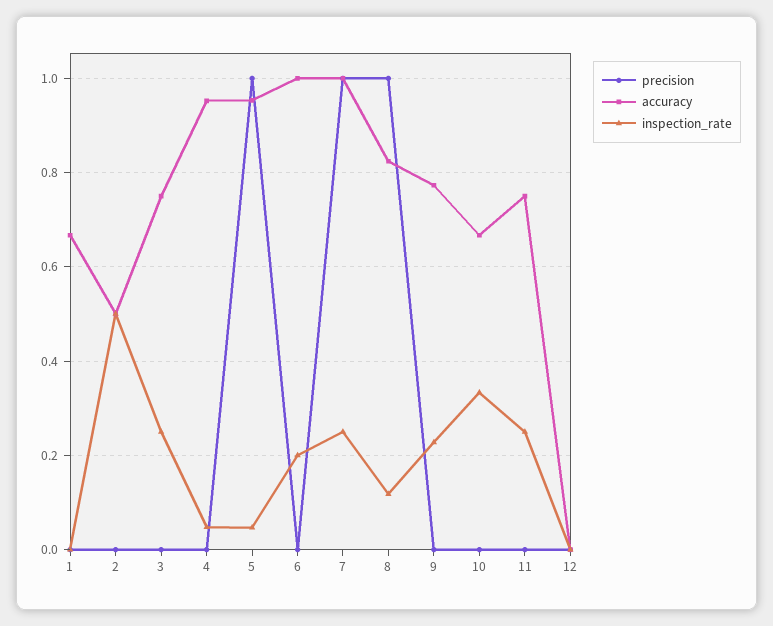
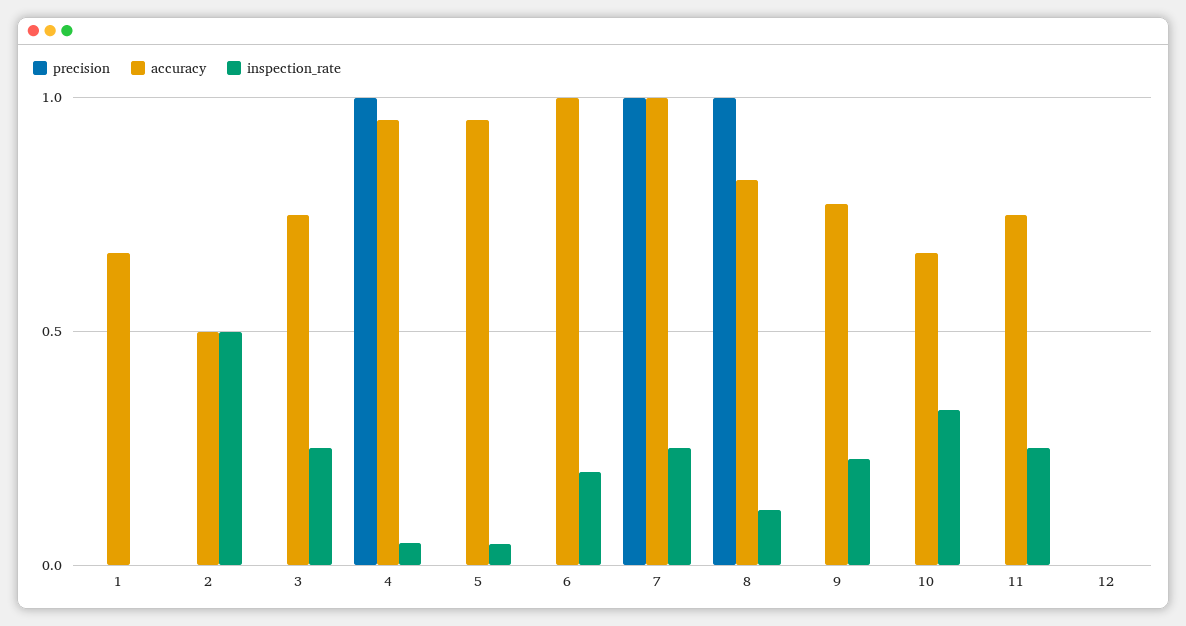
precision, 4: 0 -> 1
precision, 5: 1 -> 0

